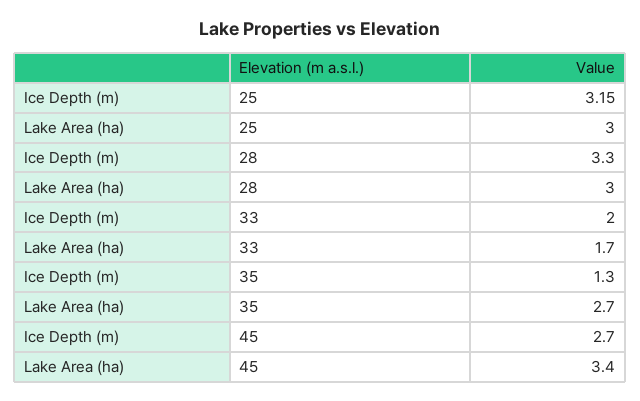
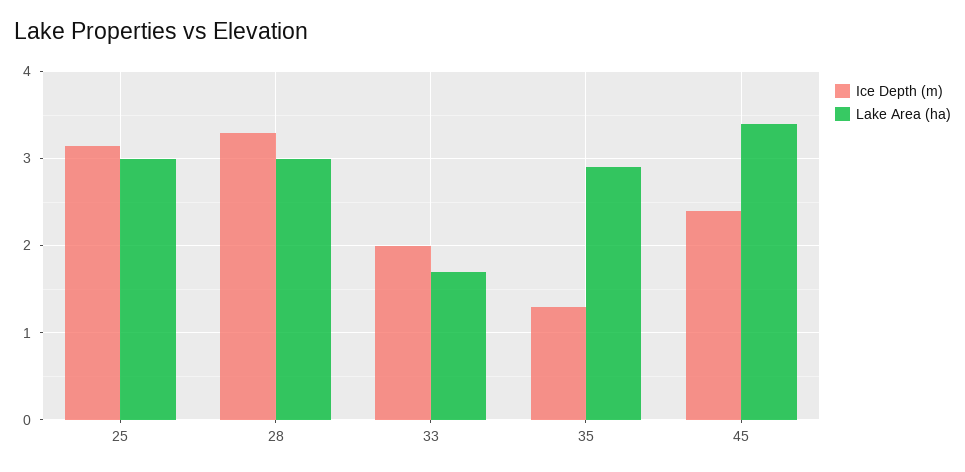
Lake Area (ha), 35: 2.7 -> 2.9
Ice Depth (m), 45: 2.7 -> 2.4

